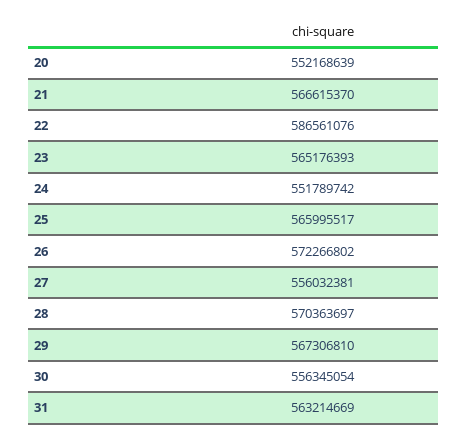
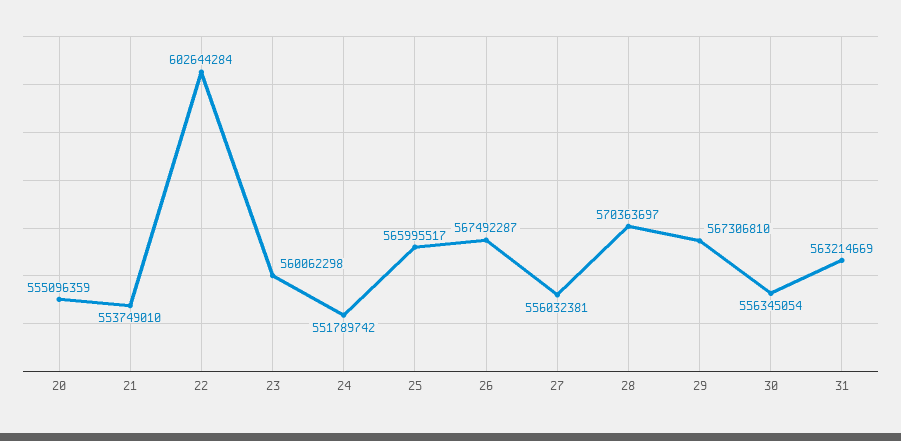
20: 552168639 -> 555096359
21: 566615370 -> 553749010
22: 586561076 -> 602644284
23: 565176393 -> 560062298
26: 572266802 -> 567492287

